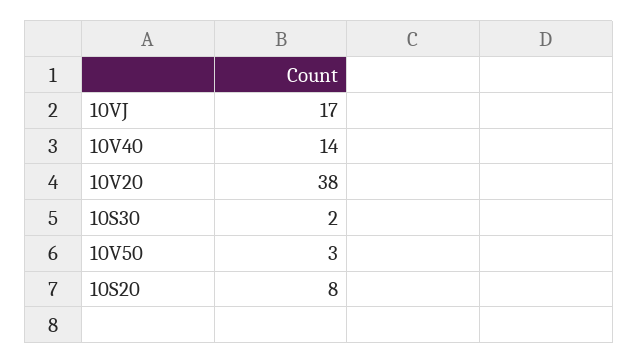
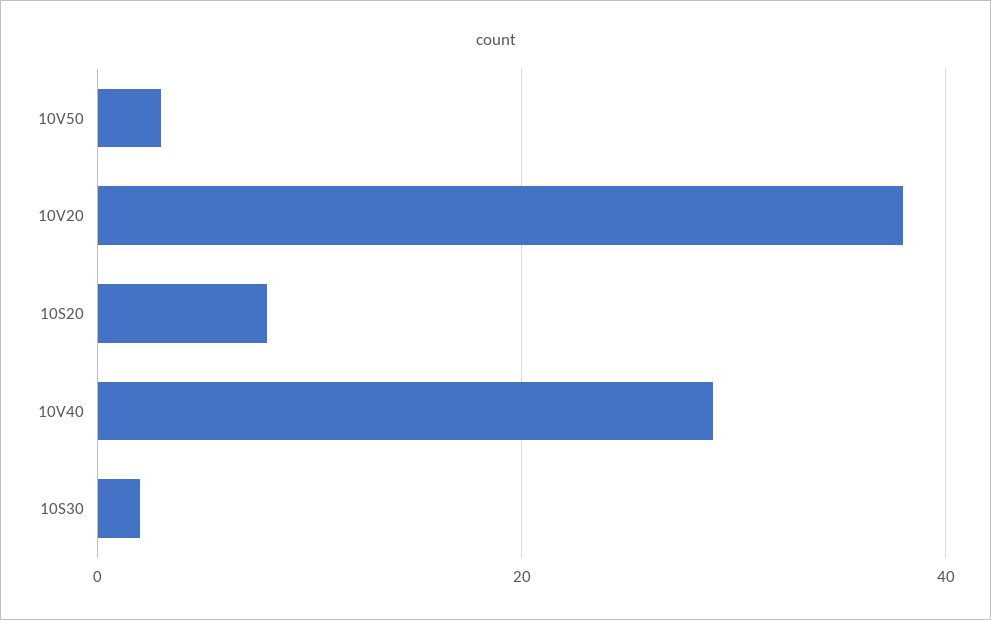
10VJ: 17 -> none
10V40: 14 -> 30

